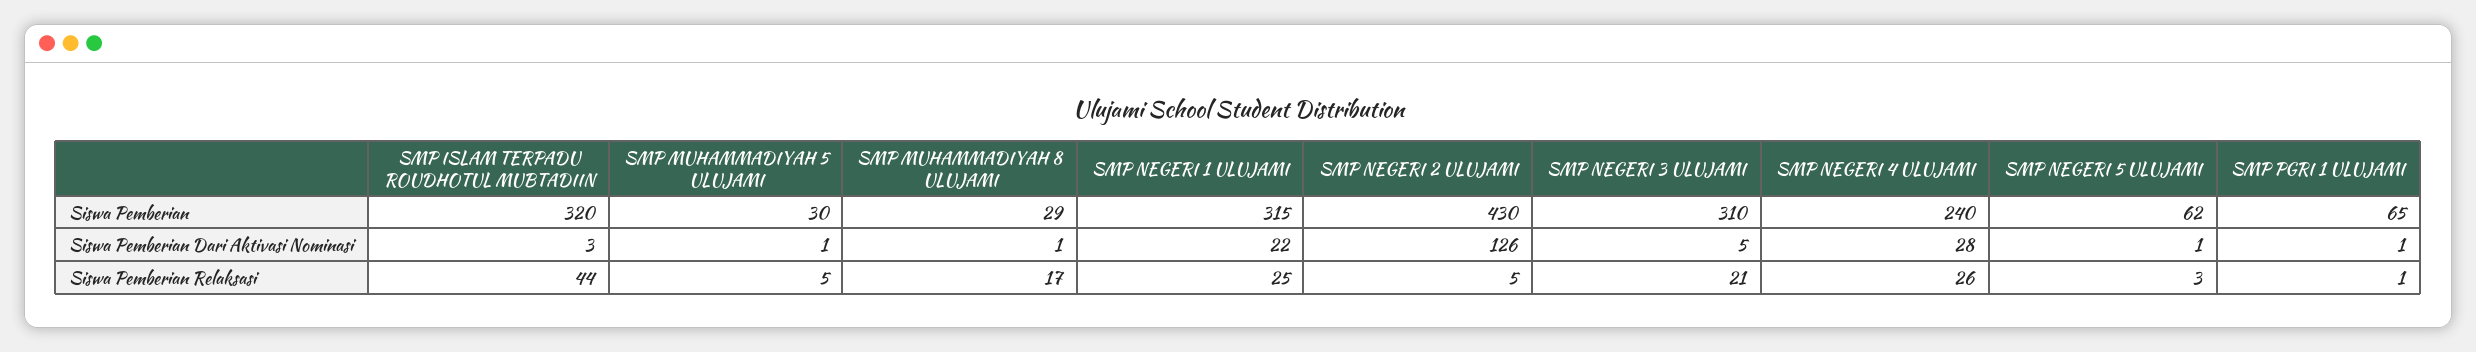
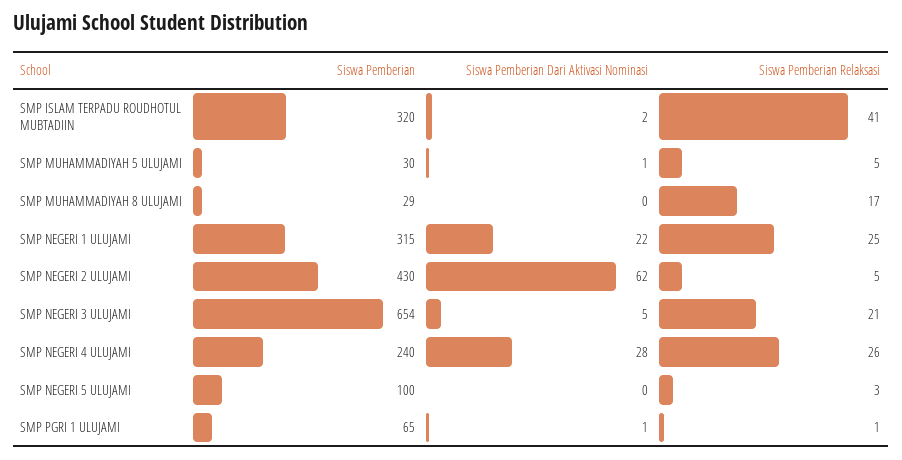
SMP NEGERI 3 ULUJAMI, Siswa Pemberian: 310 -> 654
SMP NEGERI 5 ULUJAMI, Siswa Pemberian: 62 -> 100
SMP ISLAM TERPADU ROUDHOTUL MUBTADIIN, Siswa Pemberian Dari Aktivasi Nominasi: 3 -> 2
SMP MUHAMMADIYAH 8 ULUJAMI, Siswa Pemberian Dari Aktivasi Nominasi: 1 -> 0
SMP NEGERI 2 ULUJAMI, Siswa Pemberian Dari Aktivasi Nominasi: 126 -> 62
SMP NEGERI 5 ULUJAMI, Siswa Pemberian Dari Aktivasi Nominasi: 1 -> 0
SMP ISLAM TERPADU ROUDHOTUL MUBTADIIN, Siswa Pemberian Relaksasi: 44 -> 41

